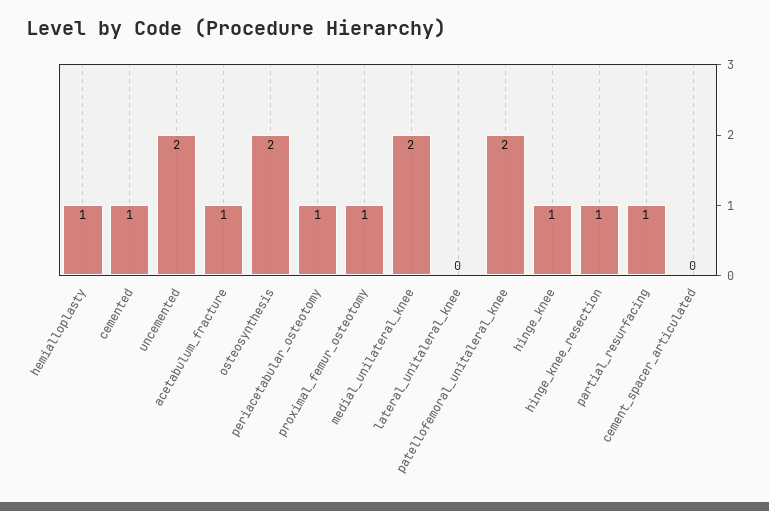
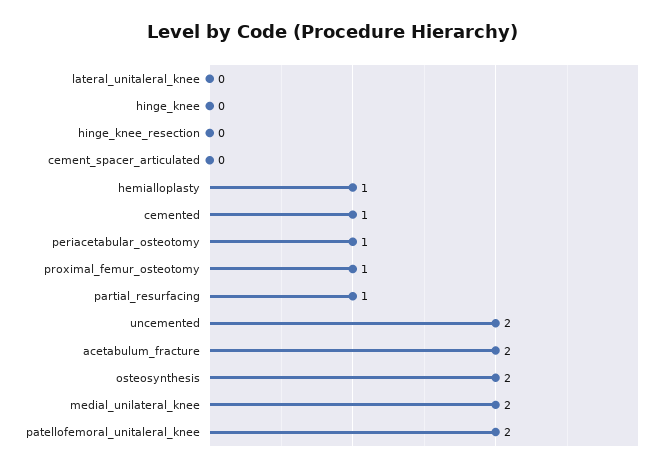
acetabulum_fracture: 1 -> 2
hinge_knee: 1 -> 0
hinge_knee_resection: 1 -> 0

